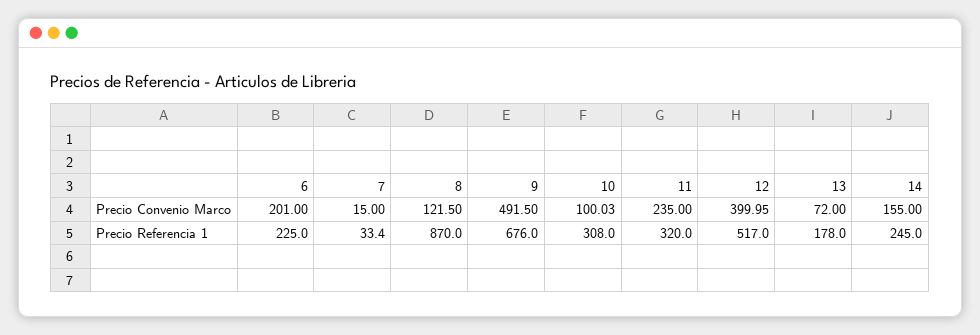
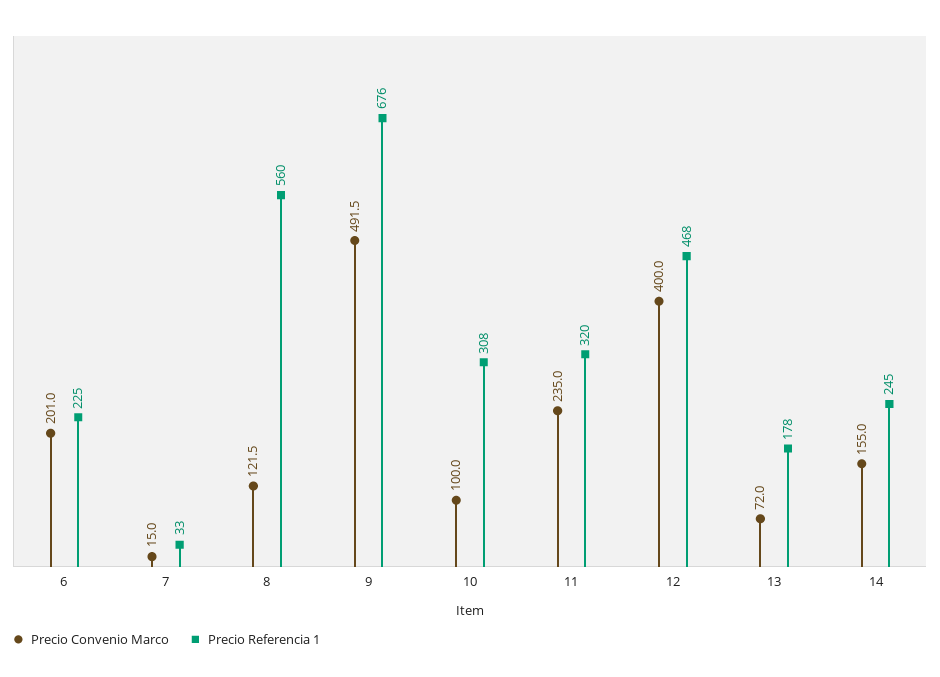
Precio Referencia 1, 8: 870 -> 560
Precio Referencia 1, 12: 517 -> 468

